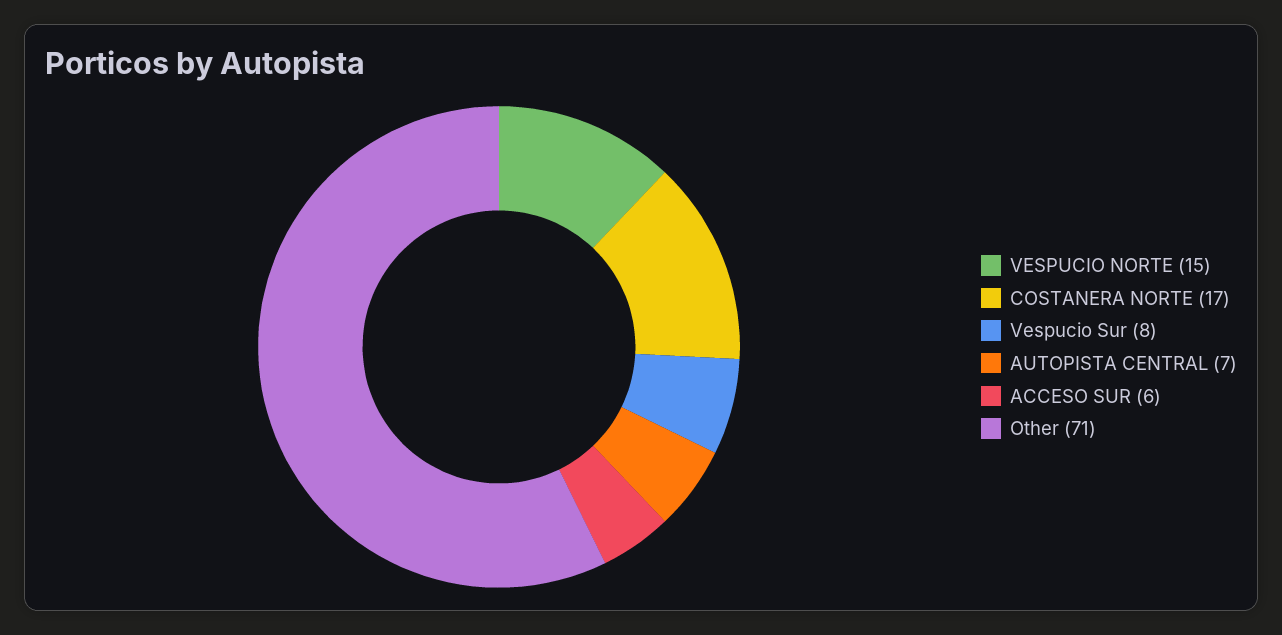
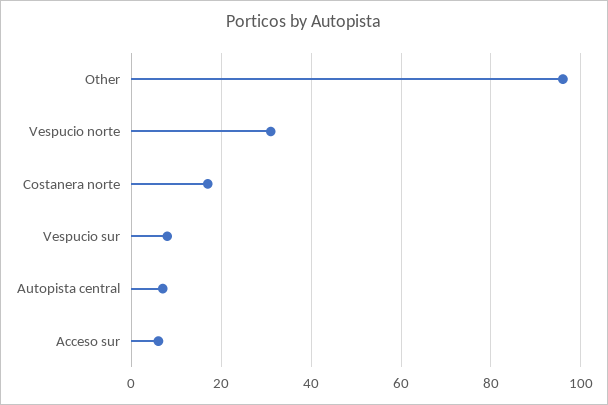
VESPUCIO NORTE: 15 -> 30
Other: 71 -> 95

